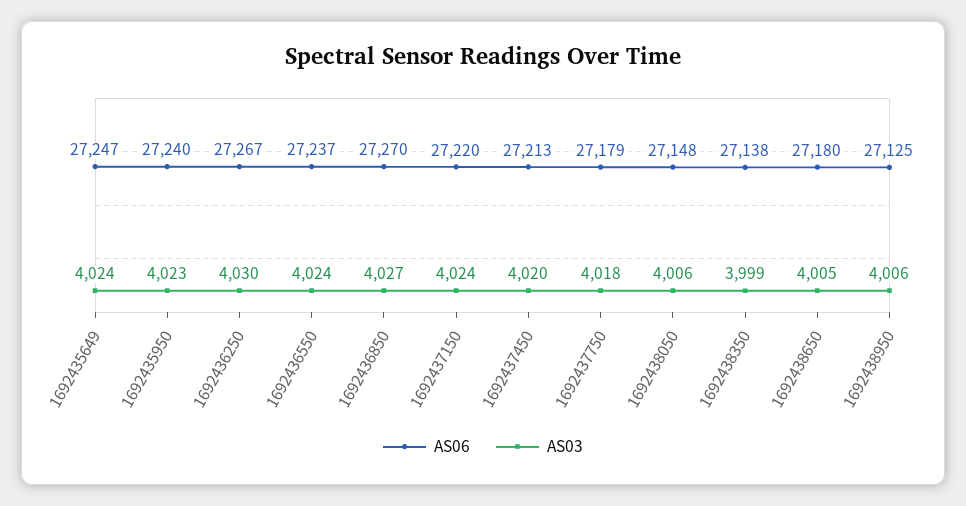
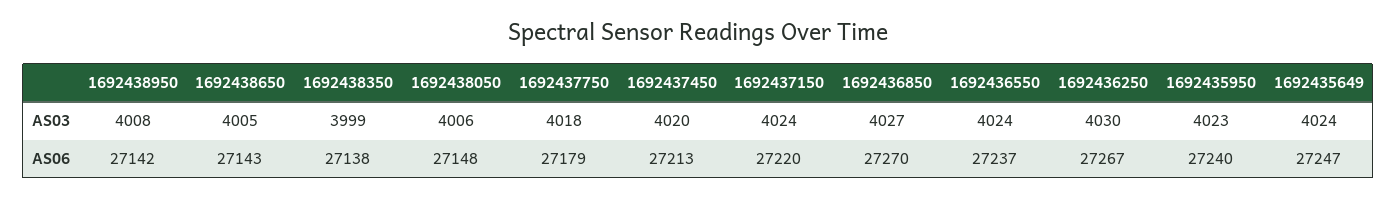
AS06, 1692438650: 27180 -> 27143
AS06, 1692438950: 27125 -> 27142
AS03, 1692438950: 4006 -> 4008

